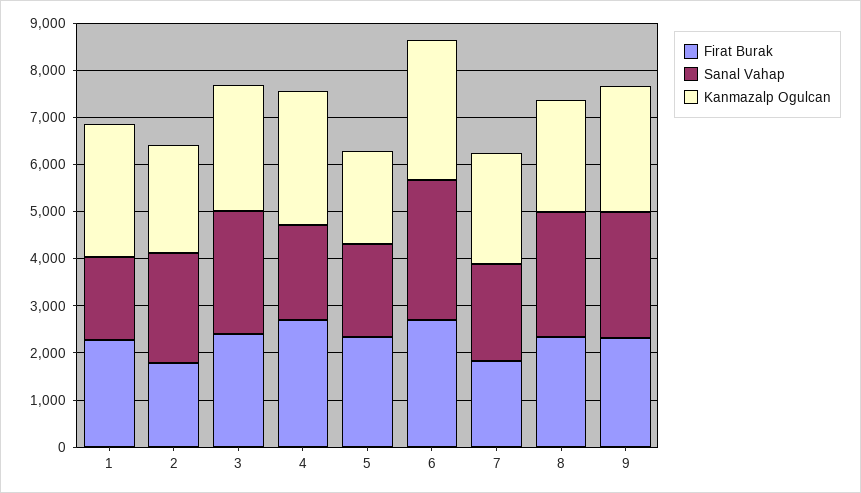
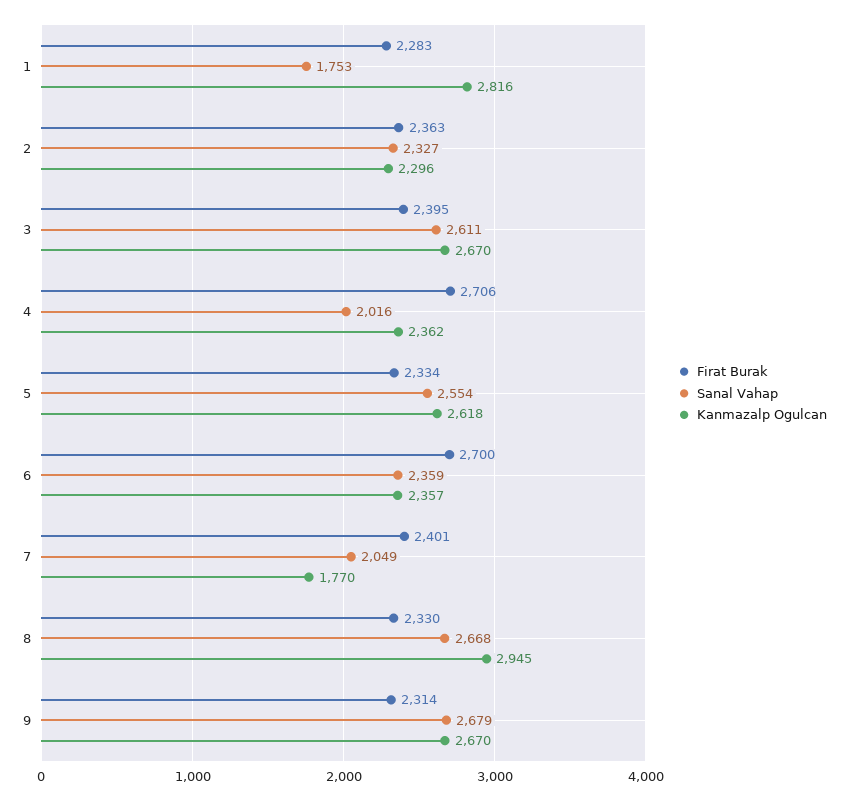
Firat Burak, 2: 1800 -> 2363
Kanmazalp Ogulcan, 4: 2800 -> 2362
Sanal Vahap, 5: 2000 -> 2554
Kanmazalp Ogulcan, 5: 2000 -> 2618
Sanal Vahap, 6: 3000 -> 2359
Kanmazalp Ogulcan, 6: 3000 -> 2357
Firat Burak, 7: 1800 -> 2401
Kanmazalp Ogulcan, 7: 2400 -> 1770
Kanmazalp Ogulcan, 8: 2400 -> 2945

